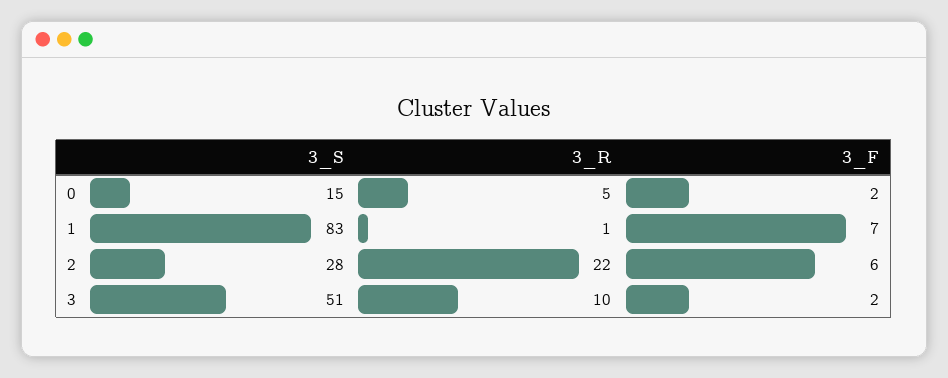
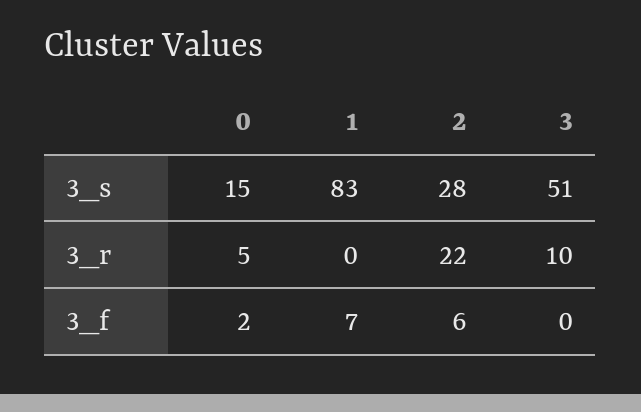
3_R, 1: 1 -> 0
3_F, 3: 2 -> 0

